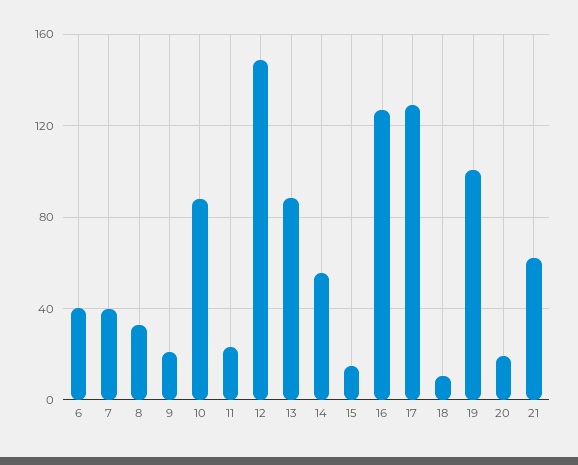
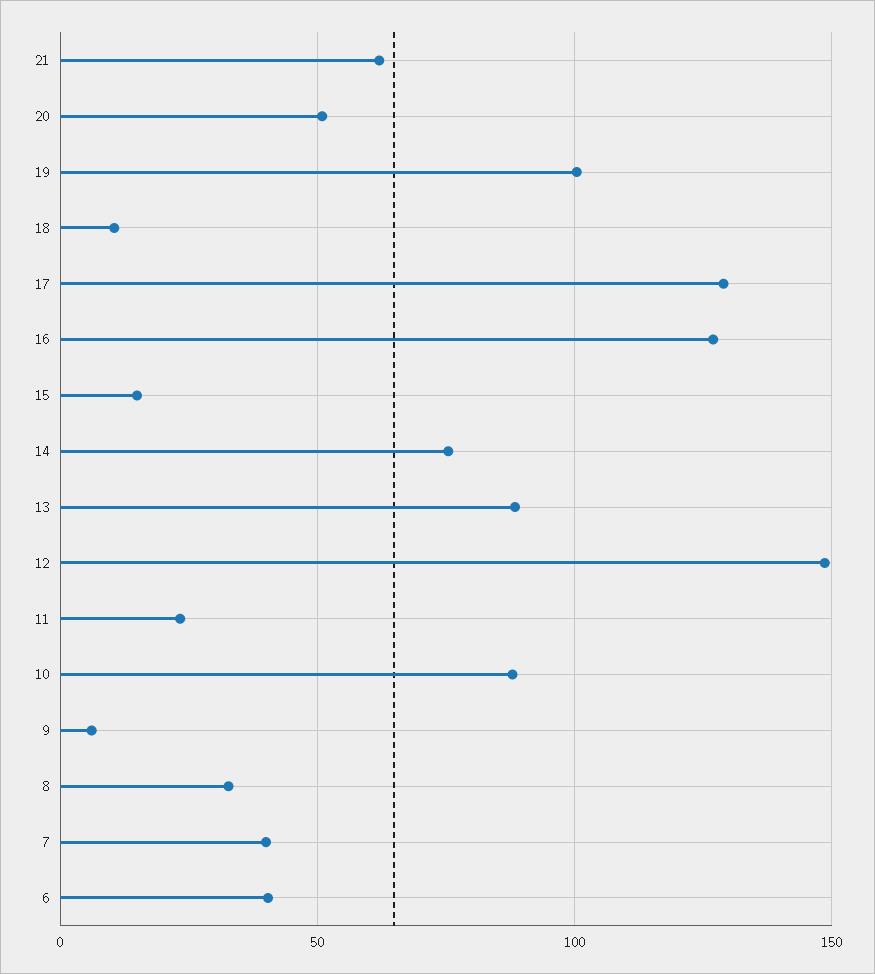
9: 20 -> 5
14: 55 -> 75
20: 20 -> 50

